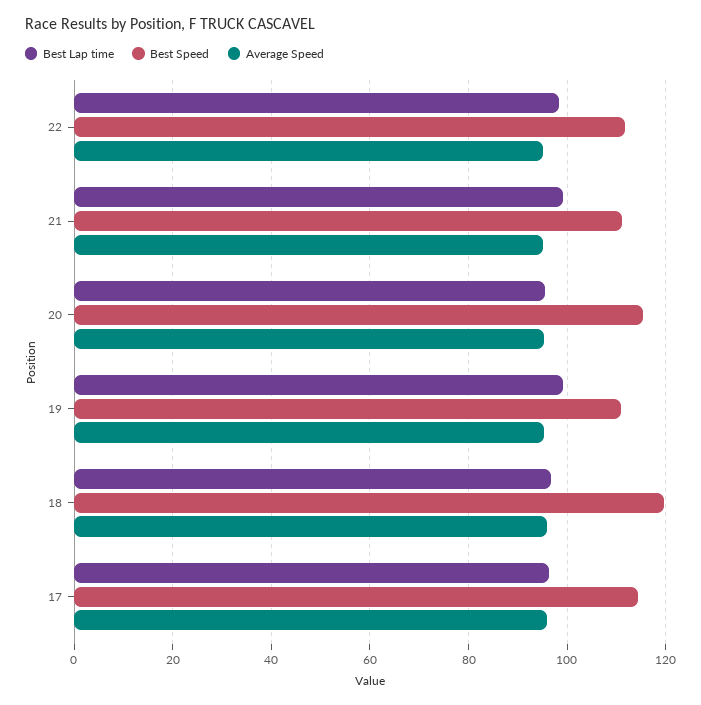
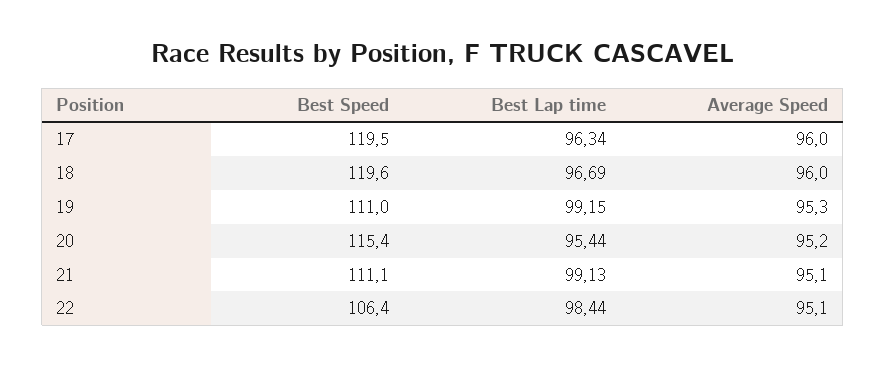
Best Speed, 22: 112 -> 106.4
Best Speed, 17: 114 -> 119.5

